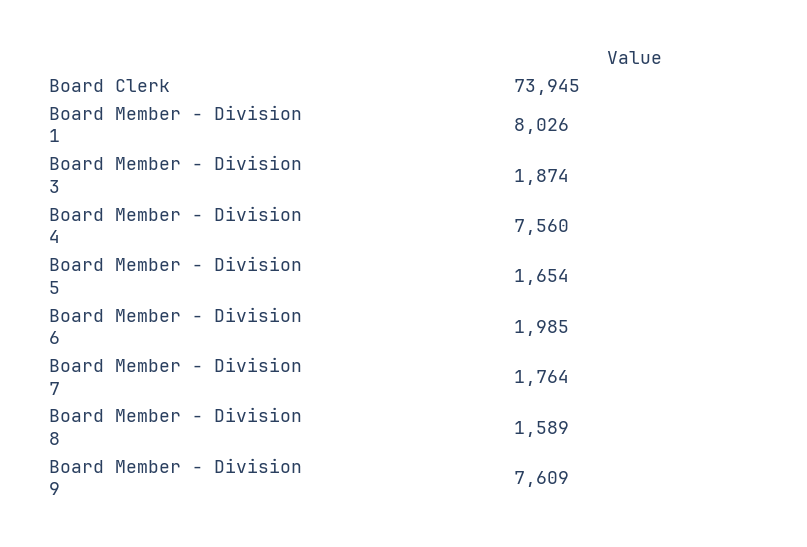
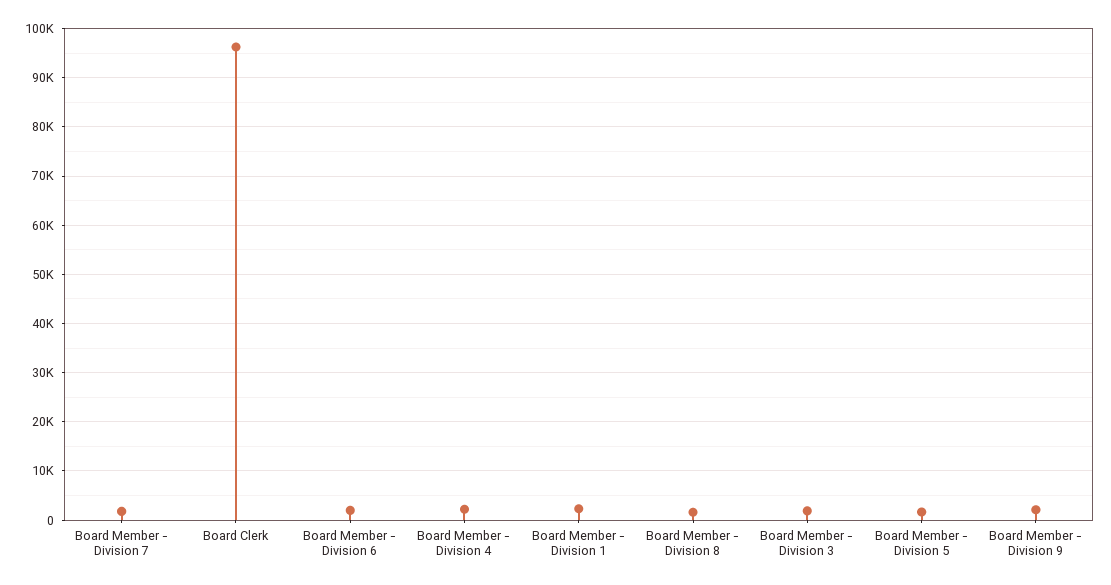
Board Clerk: 73945 -> 96000
Board Member - Division 1: 8026 -> 2000
Board Member - Division 4: 7560 -> 2000
Board Member - Division 9: 7609 -> 2000

